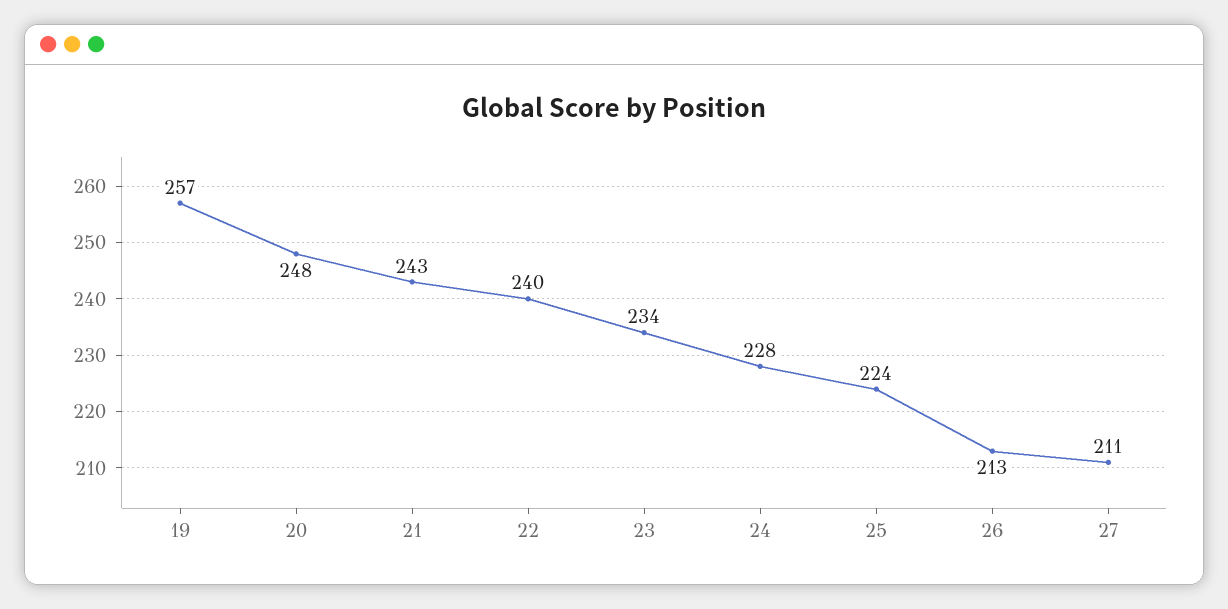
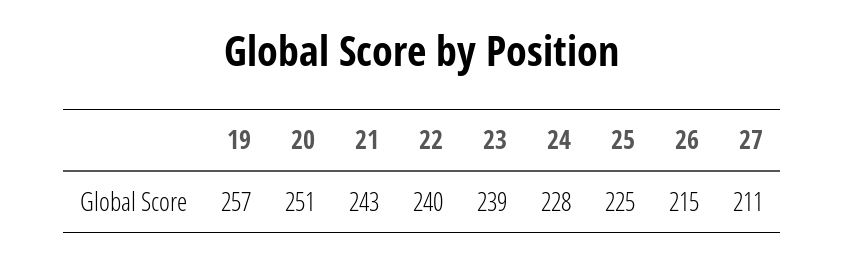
20: 248 -> 251
23: 234 -> 239
25: 224 -> 225
26: 213 -> 215

